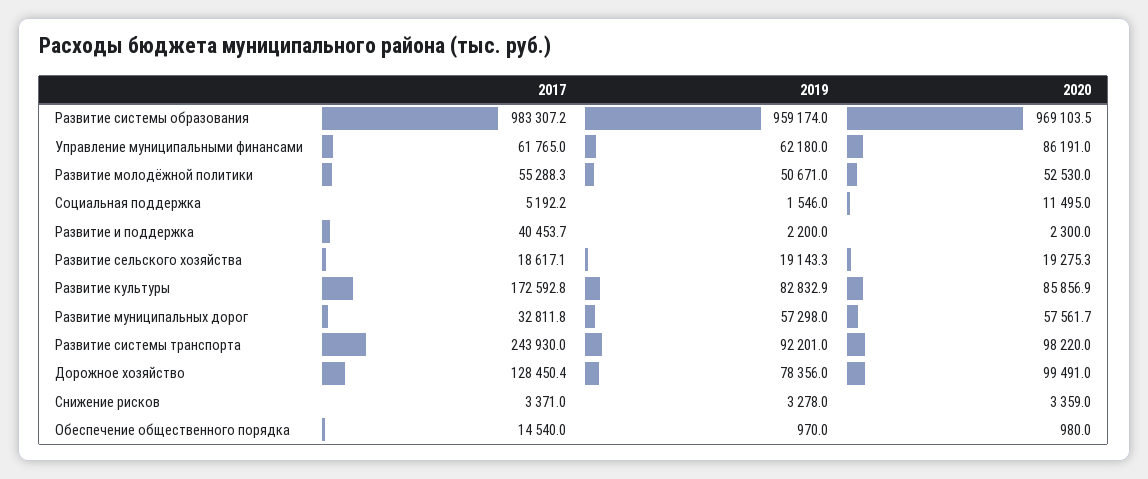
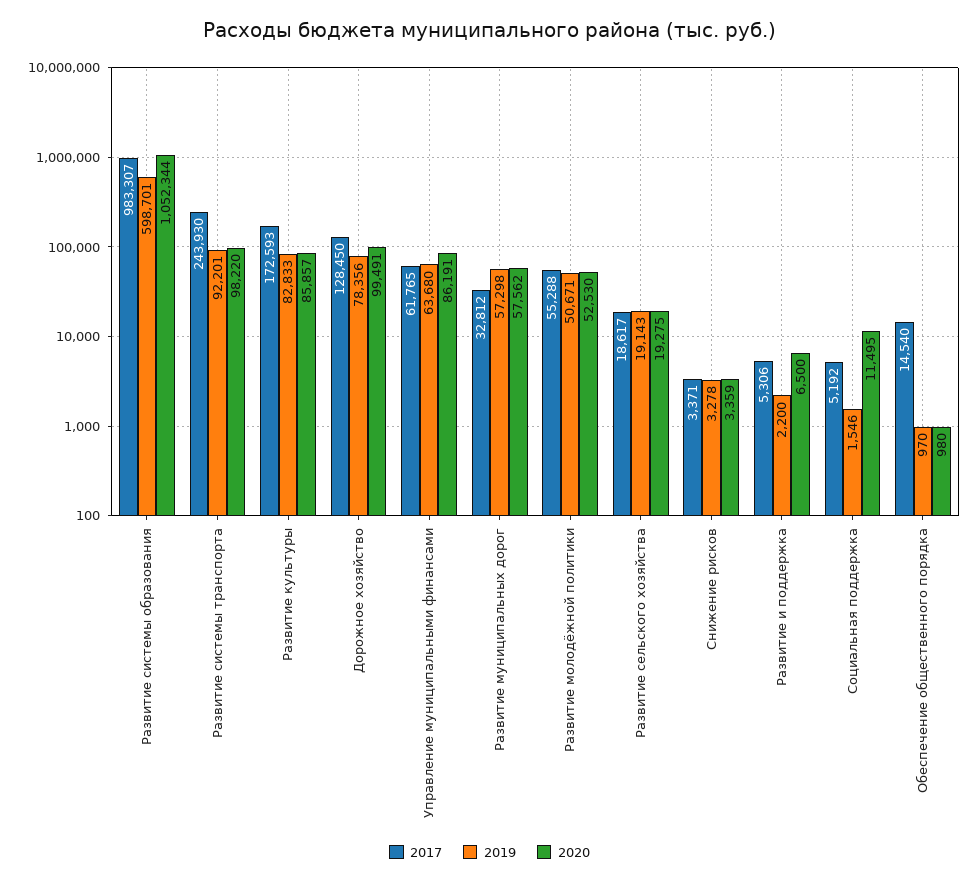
2019, Развитие системы образования: 959174 -> 598701
2020, Развитие системы образования: 969103.5 -> 1052344
2019, Управление муниципальными финансами: 62180 -> 63680
2017, Развитие и поддержка: 40453.7 -> 5306
2020, Развитие и поддержка: 2300 -> 6500

